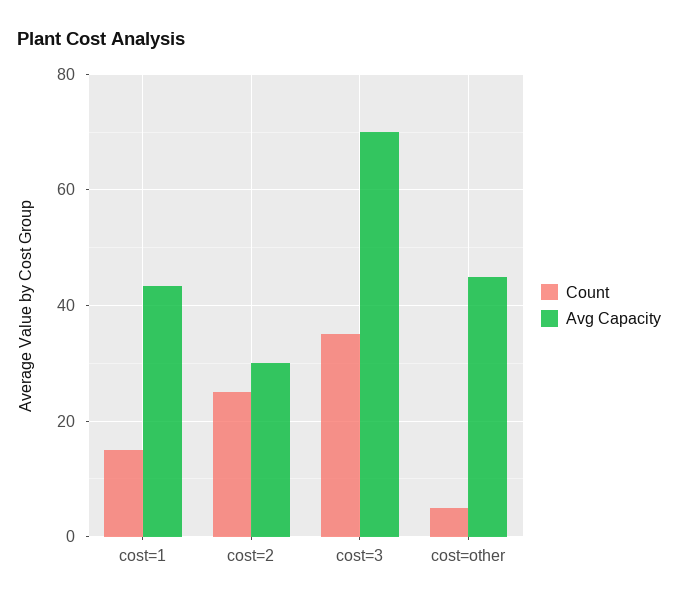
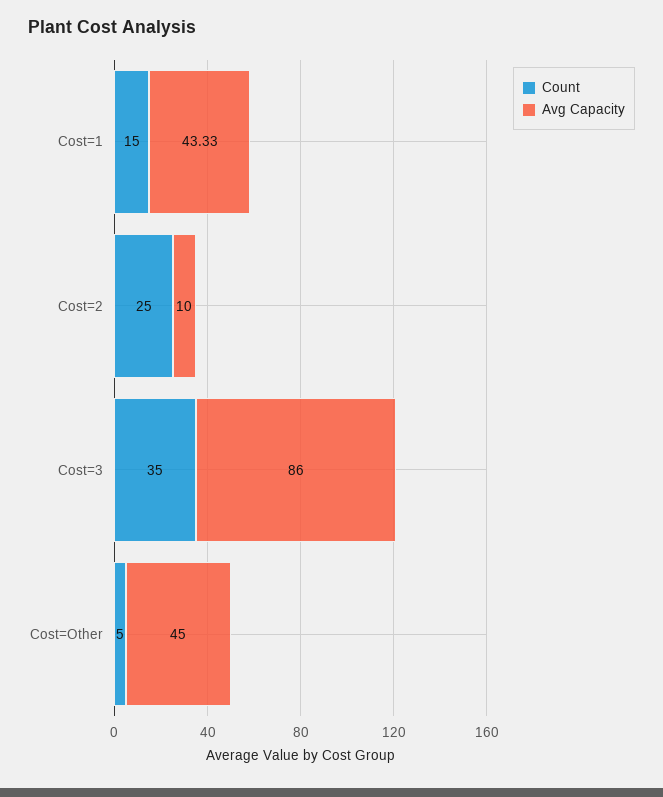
Avg Capacity, cost=2: 30 -> 10
Avg Capacity, cost=3: 70 -> 86

